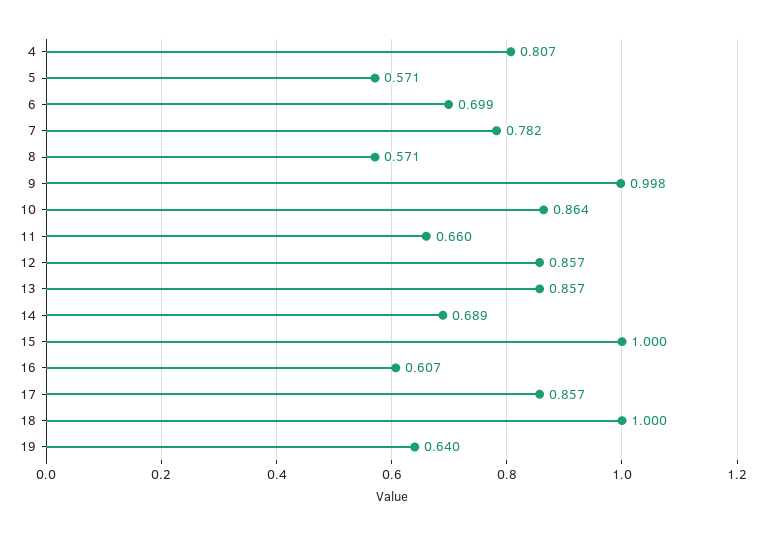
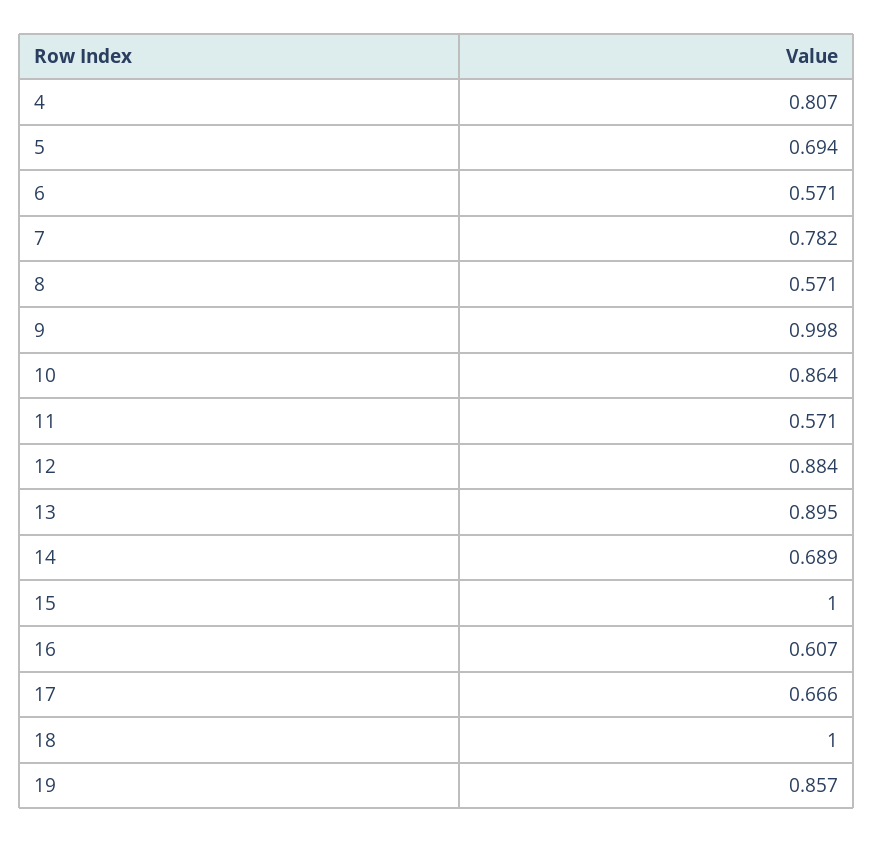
5: 0.571 -> 0.694
6: 0.699 -> 0.571
11: 0.66 -> 0.571
12: 0.857 -> 0.884
13: 0.857 -> 0.895
17: 0.857 -> 0.666
19: 0.64 -> 0.857

